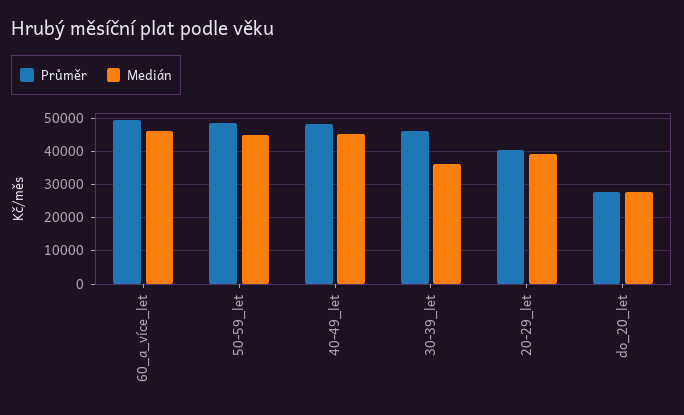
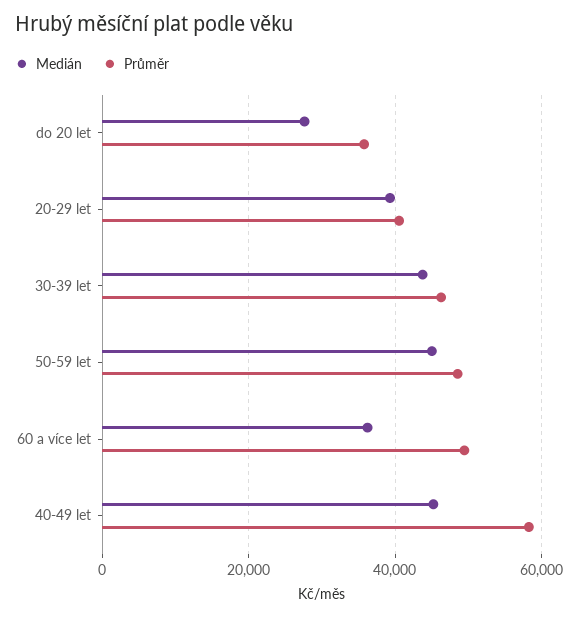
Medián, 60_a_více_let: 46000 -> 36000
Průměr, 40-49_let: 48000 -> 58000
Medián, 30-39_let: 36000 -> 44000
Průměr, do_20_let: 28000 -> 36000

